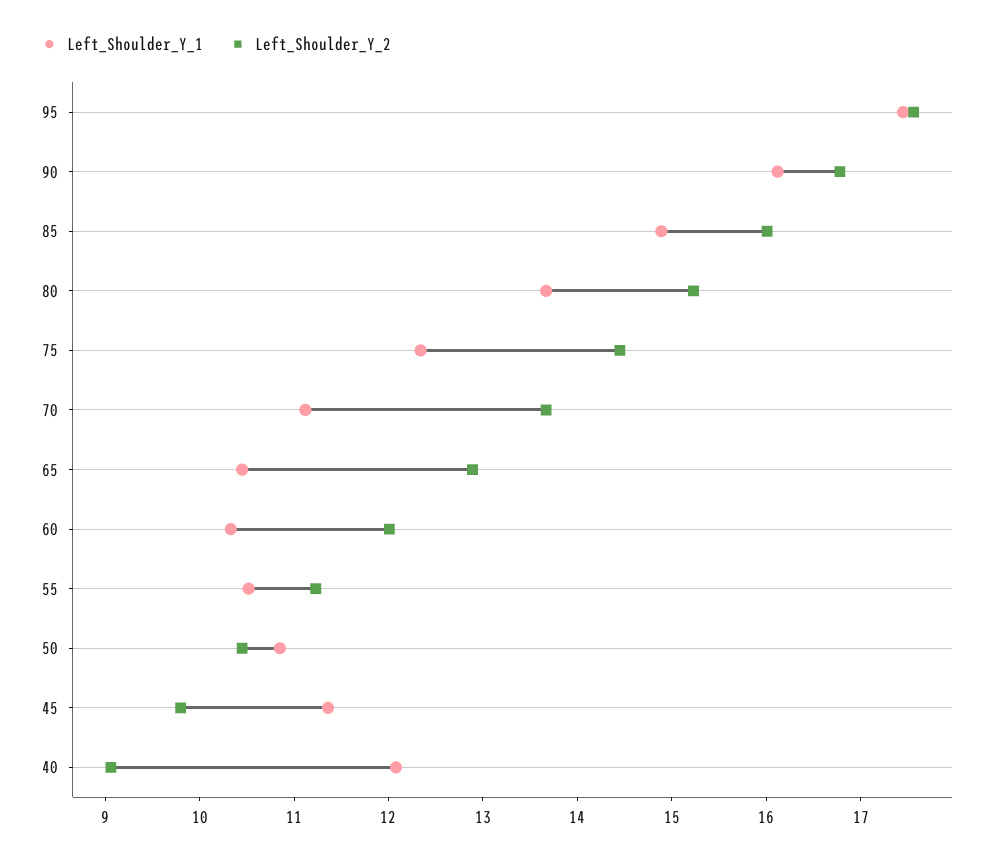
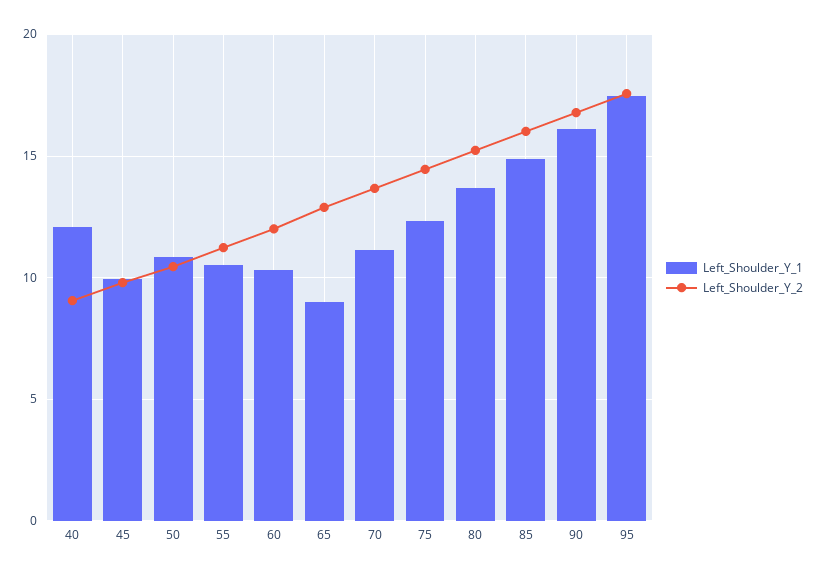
Left_Shoulder_Y_1, 65: 10.4 -> 9
Left_Shoulder_Y_1, 45: 11.4 -> 10

